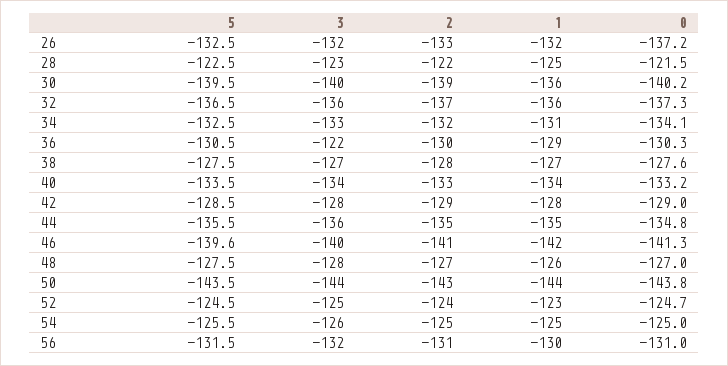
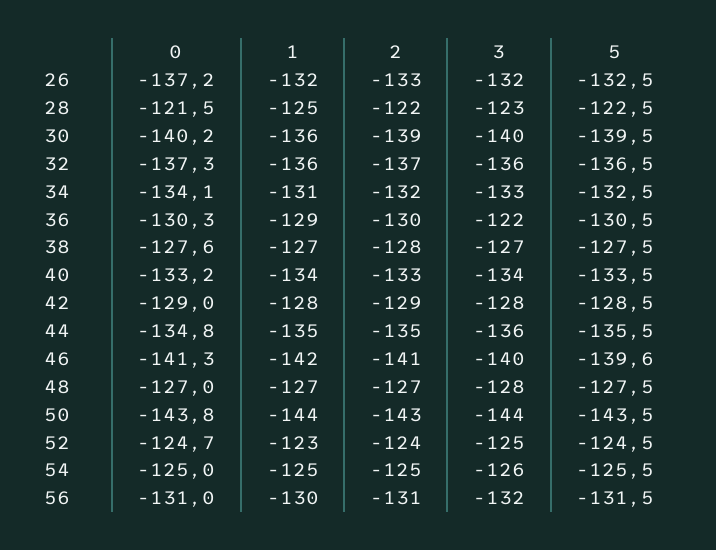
1, 48: -126 -> -127

